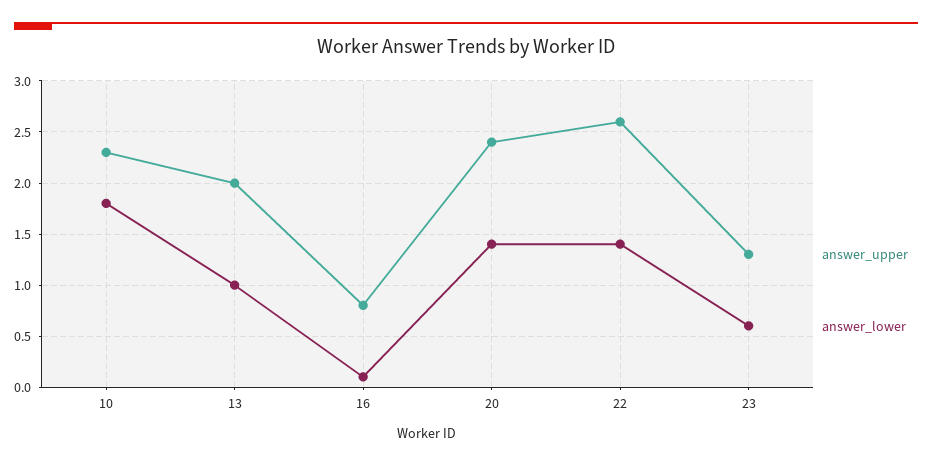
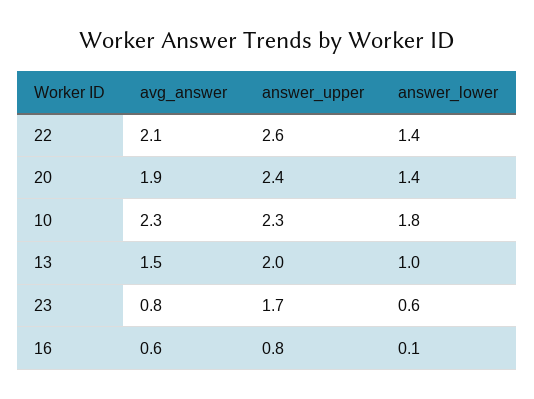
answer_upper, 23: 1.3 -> 1.7
avg_answer, 22: none -> 2.1
avg_answer, 20: none -> 1.9
avg_answer, 10: none -> 2.3
avg_answer, 13: none -> 1.5
avg_answer, 23: none -> 0.8
avg_answer, 16: none -> 0.6

